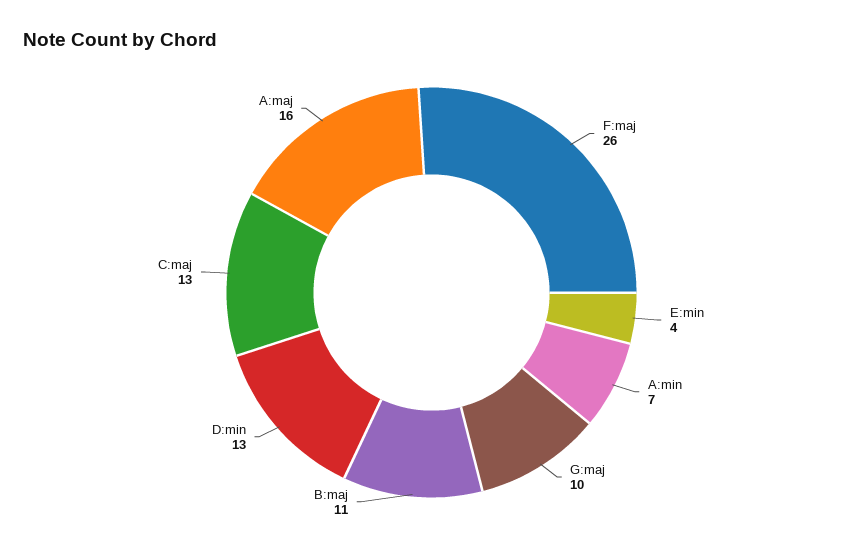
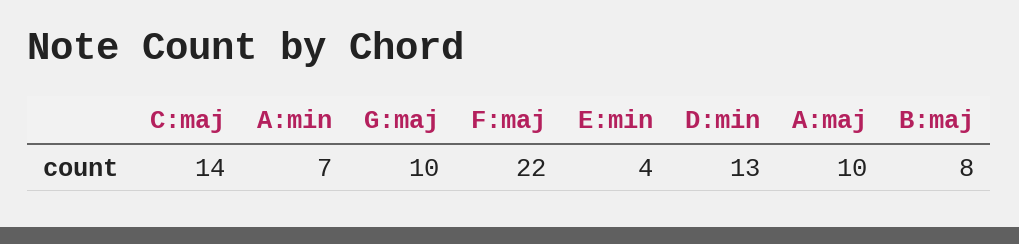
F:maj: 26 -> 22
B:maj: 11 -> 8
C:maj: 13 -> 14
A:maj: 16 -> 10

